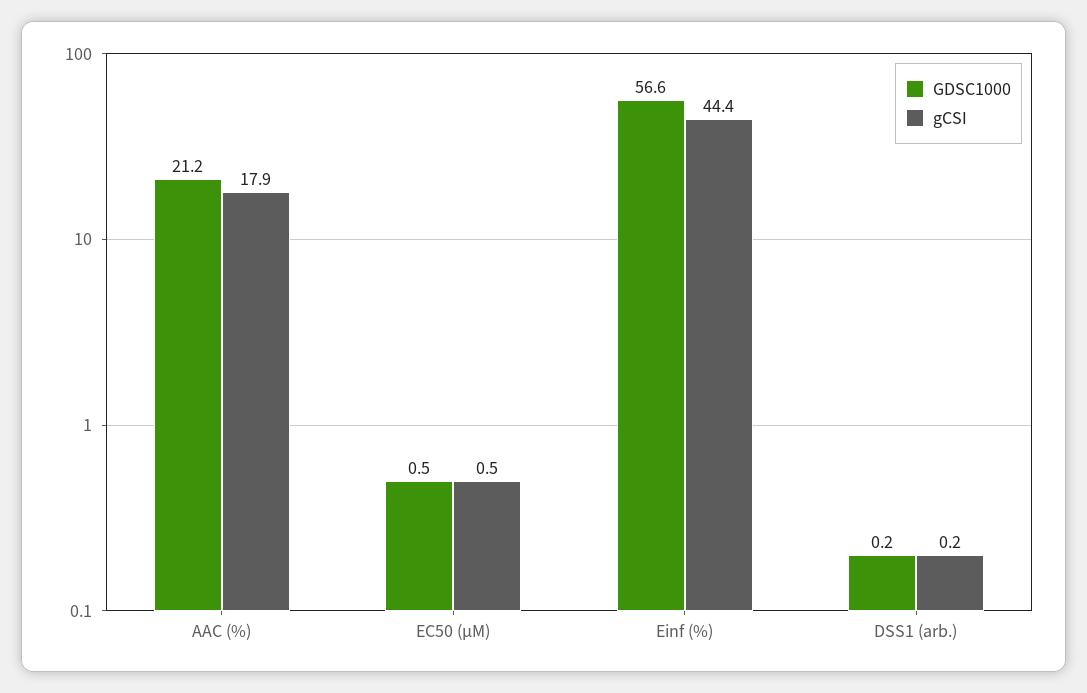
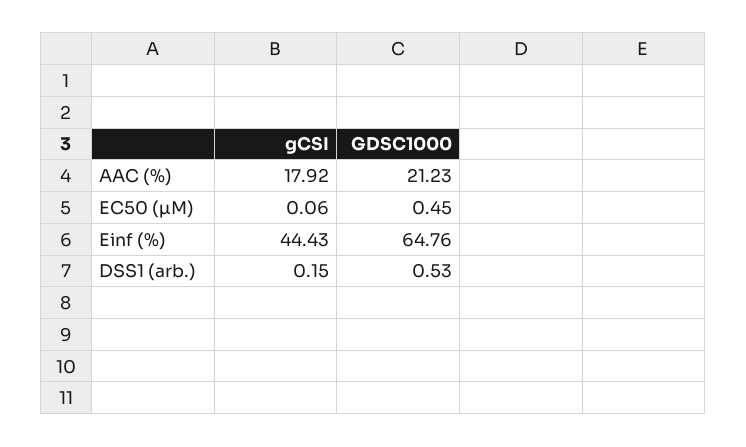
gCSI, EC50 (µM): 0.5 -> 0.06
GDSC1000, Einf (%): 56.6 -> 64.76
GDSC1000, DSS1 (arb.): 0.2 -> 0.53

